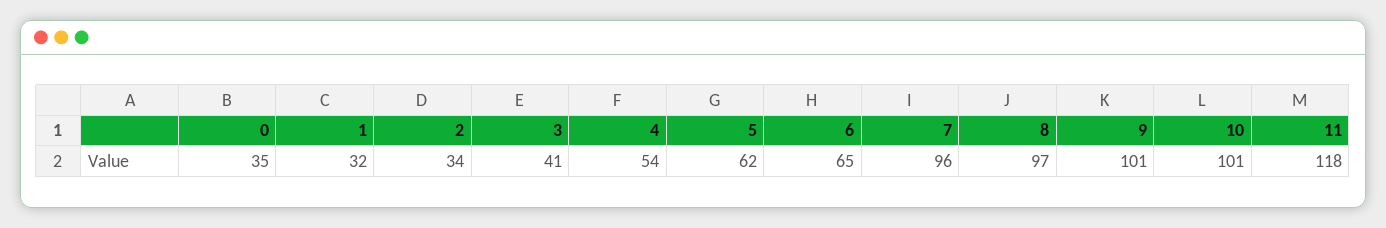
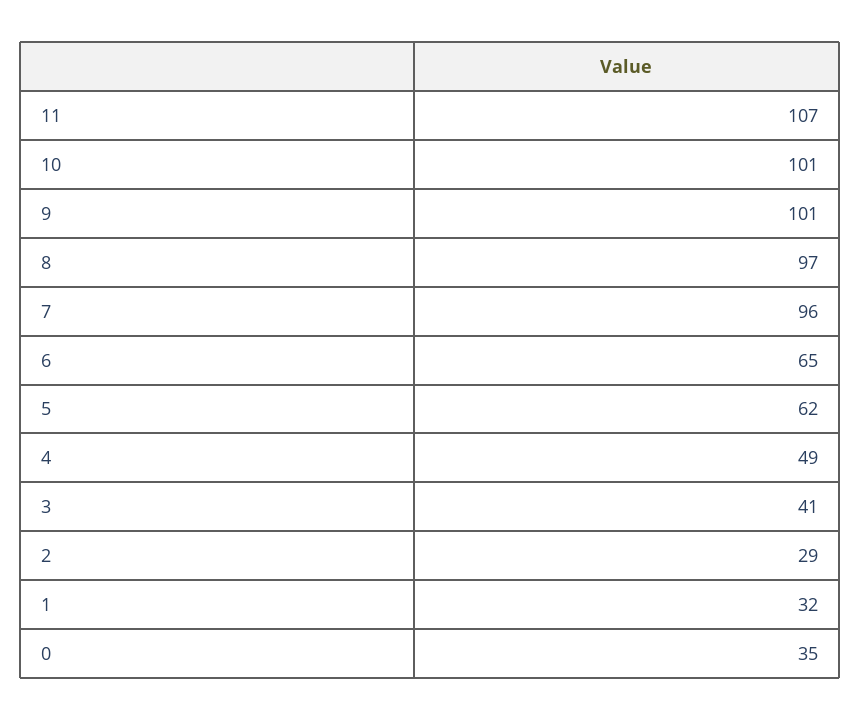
2: 34 -> 29
4: 54 -> 49
11: 118 -> 107

